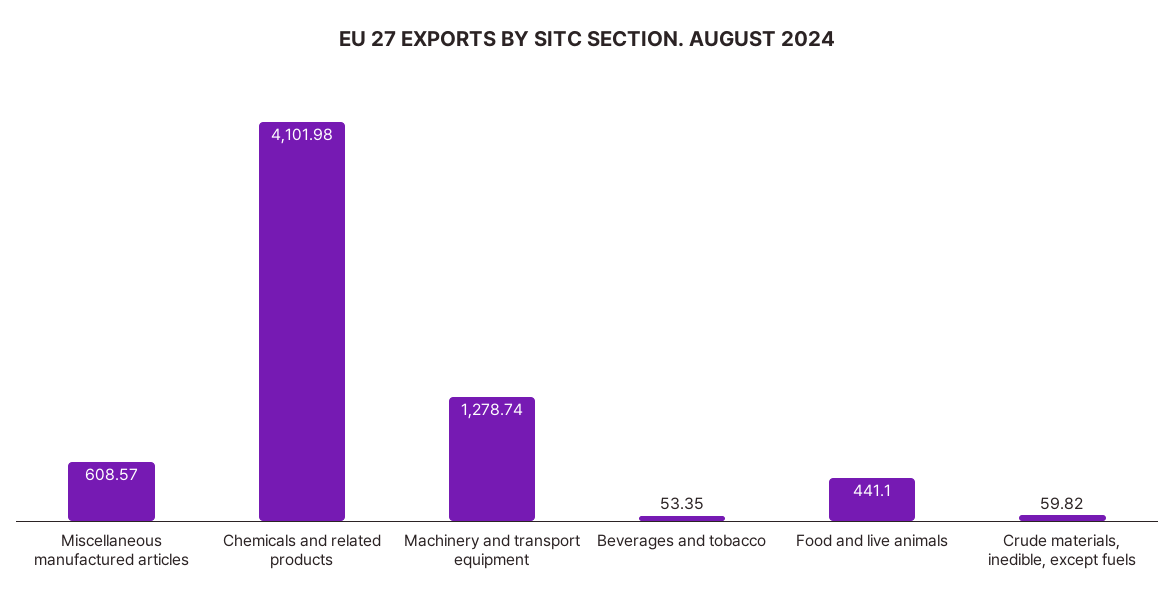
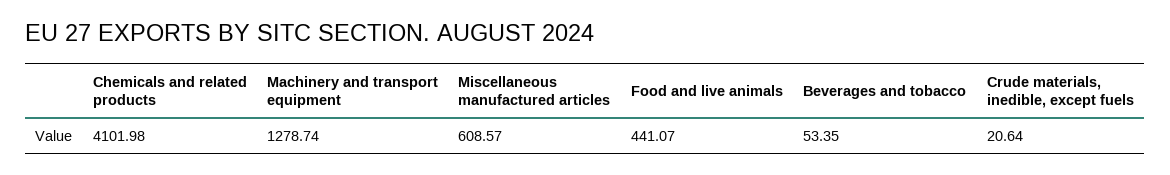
Food and live animals: 441.1 -> 441.07
Crude materials, inedible, except fuels: 59.82 -> 20.64

